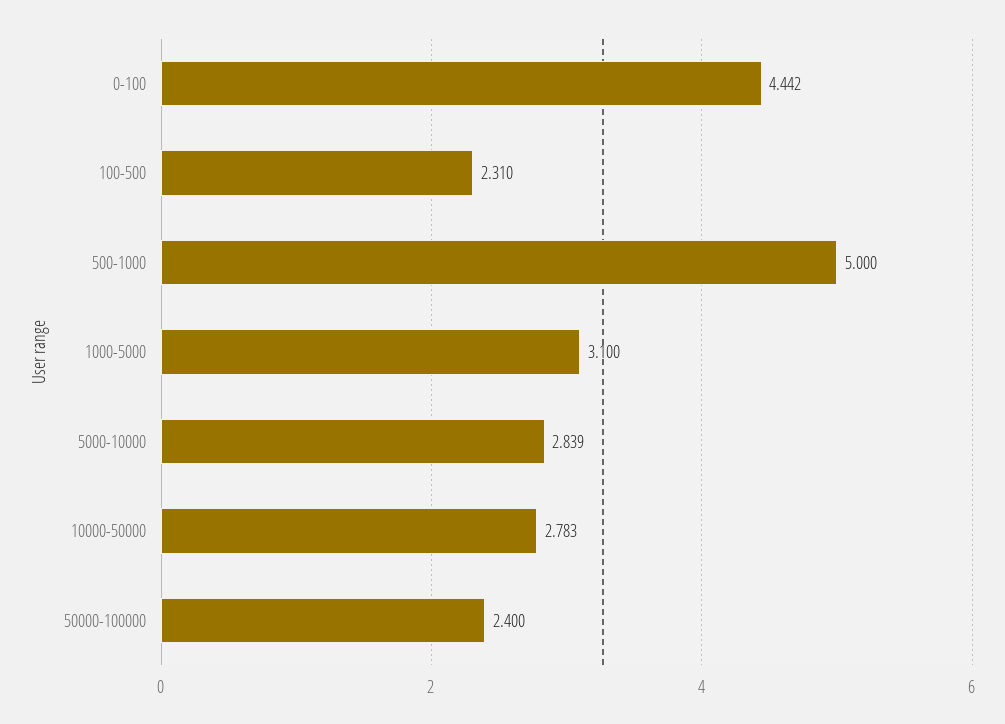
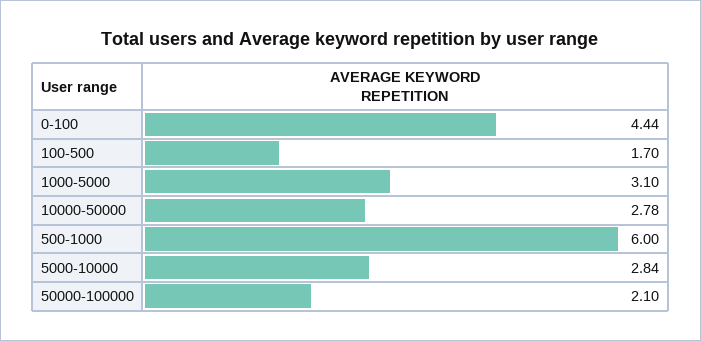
100-500: 2.31 -> 1.7
500-1000: 5 -> 6
50000-100000: 2.4 -> 2.1

